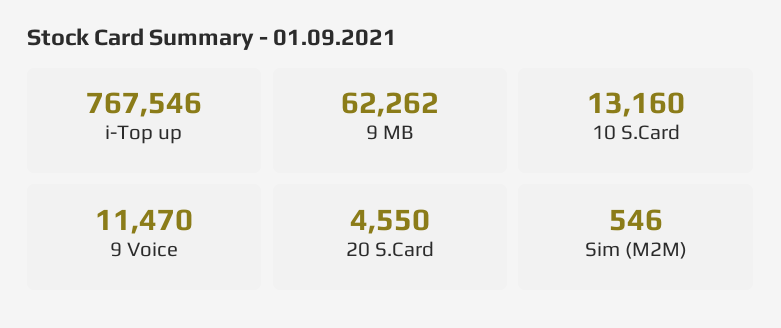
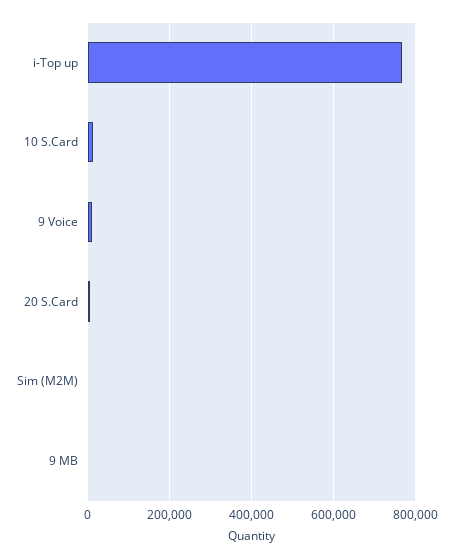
9 MB: 62262 -> 0

